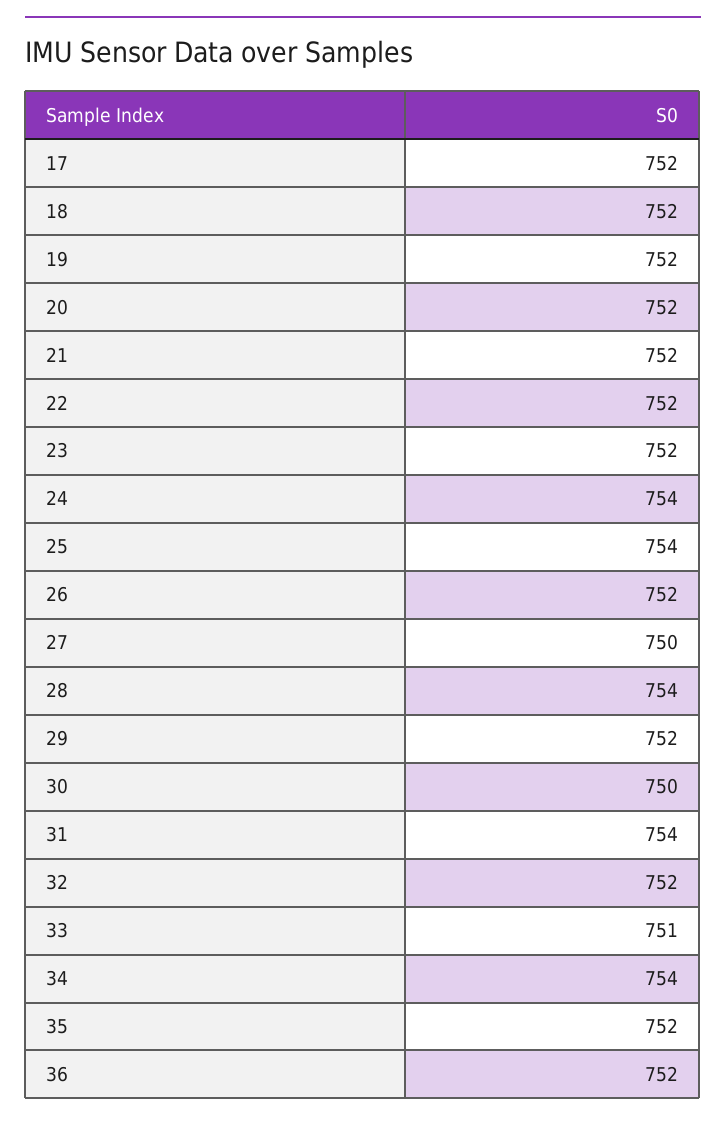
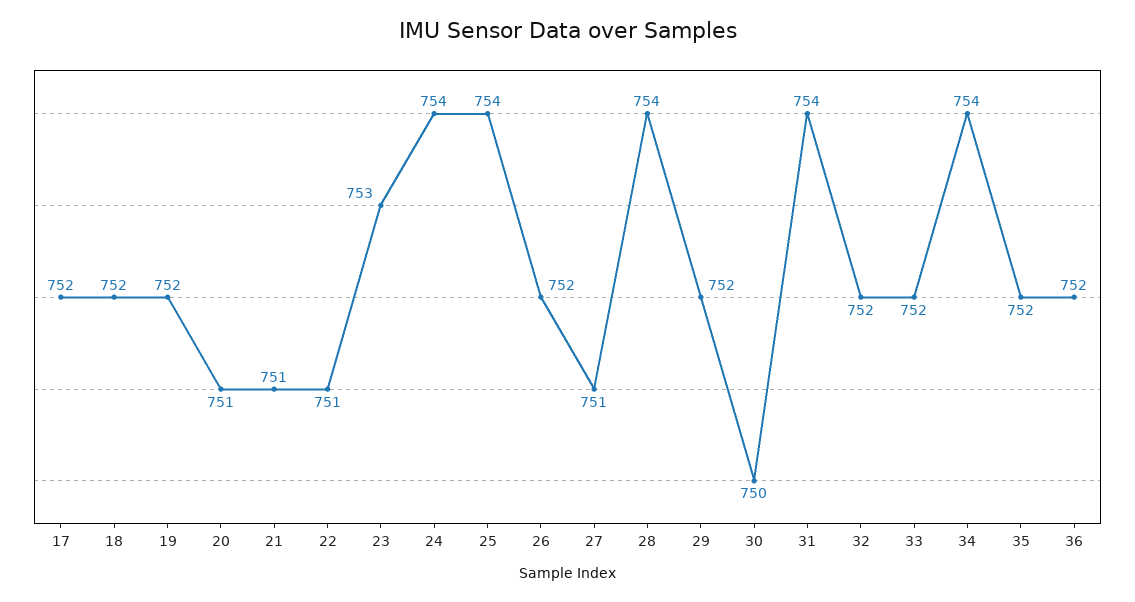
20: 752 -> 751
21: 752 -> 751
22: 752 -> 751
23: 752 -> 753
27: 750 -> 751
33: 751 -> 752

